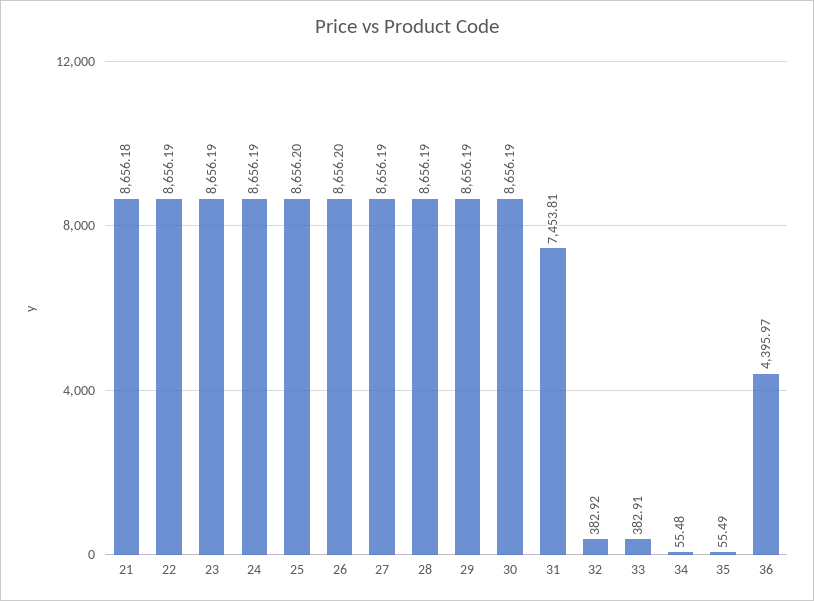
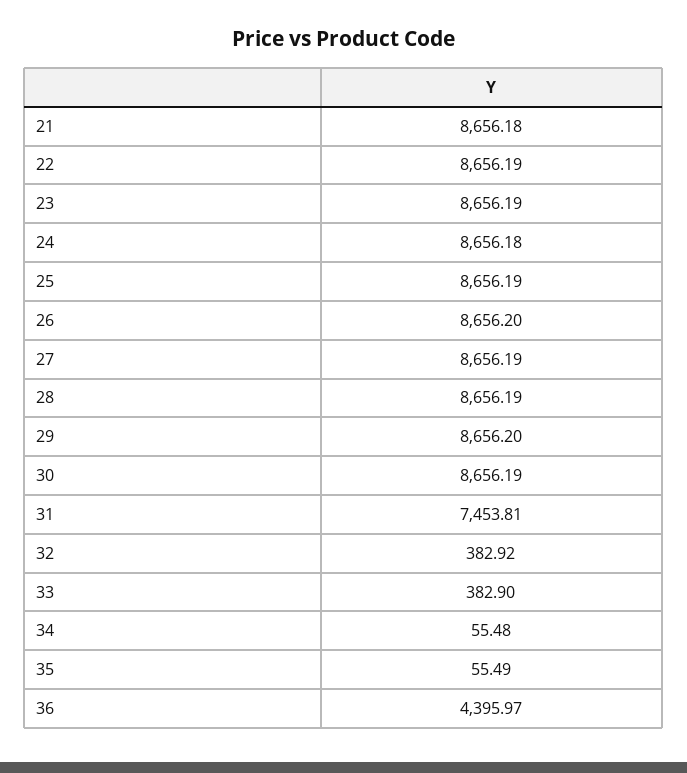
24: 8656.19 -> 8656.18
25: 8656.2 -> 8656.19
29: 8656.19 -> 8656.2
33: 382.91 -> 382.9

